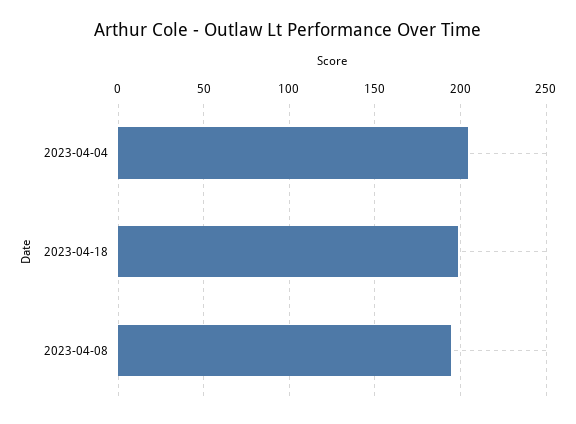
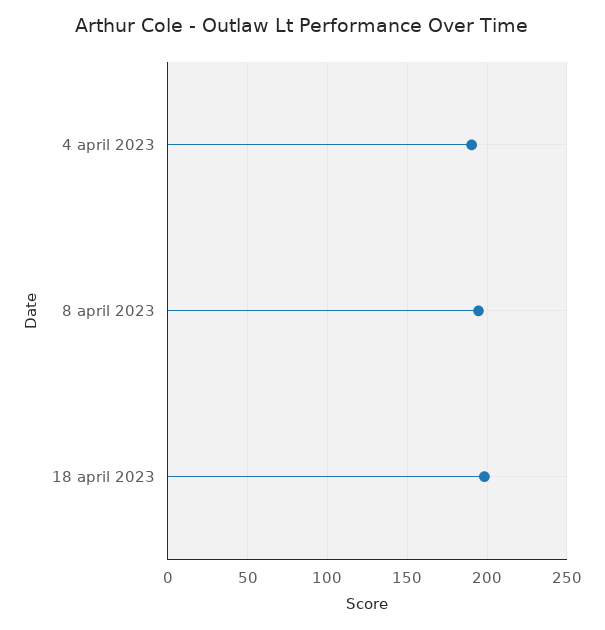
2023-04-04: 205 -> 190

